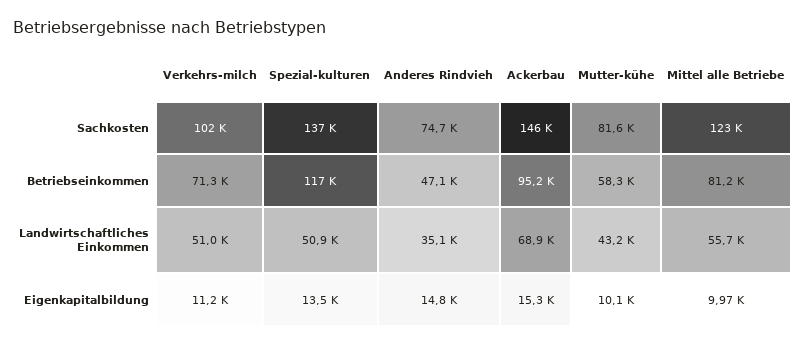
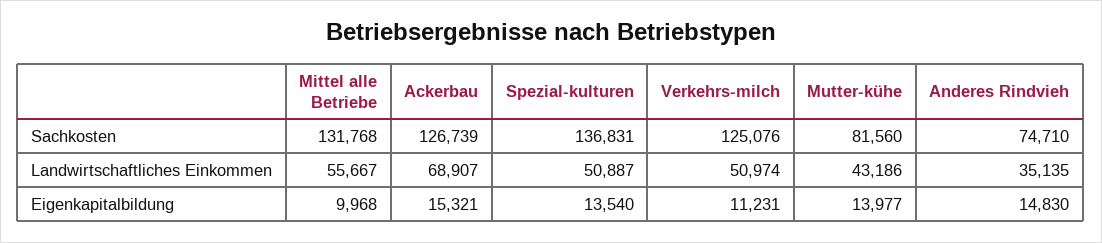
Verkehrs-milch, Sachkosten: 102000 -> 125076
Ackerbau, Sachkosten: 146000 -> 126739
Mittel alle Betriebe, Sachkosten: 123000 -> 131768
Verkehrs-milch, Betriebseinkommen: 71300 -> none
Spezial-kulturen, Betriebseinkommen: 117000 -> none
Anderes Rindvieh, Betriebseinkommen: 47100 -> none
Ackerbau, Betriebseinkommen: 95200 -> none
Mutter-kühe, Betriebseinkommen: 58300 -> none
Mittel alle Betriebe, Betriebseinkommen: 81200 -> none
Mutter-kühe, Eigenkapitalbildung: 10100 -> 13977

